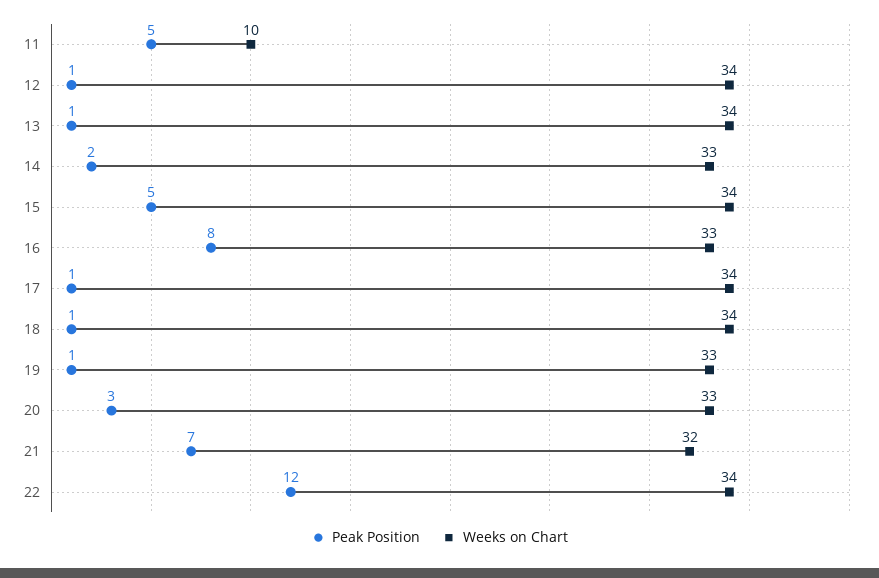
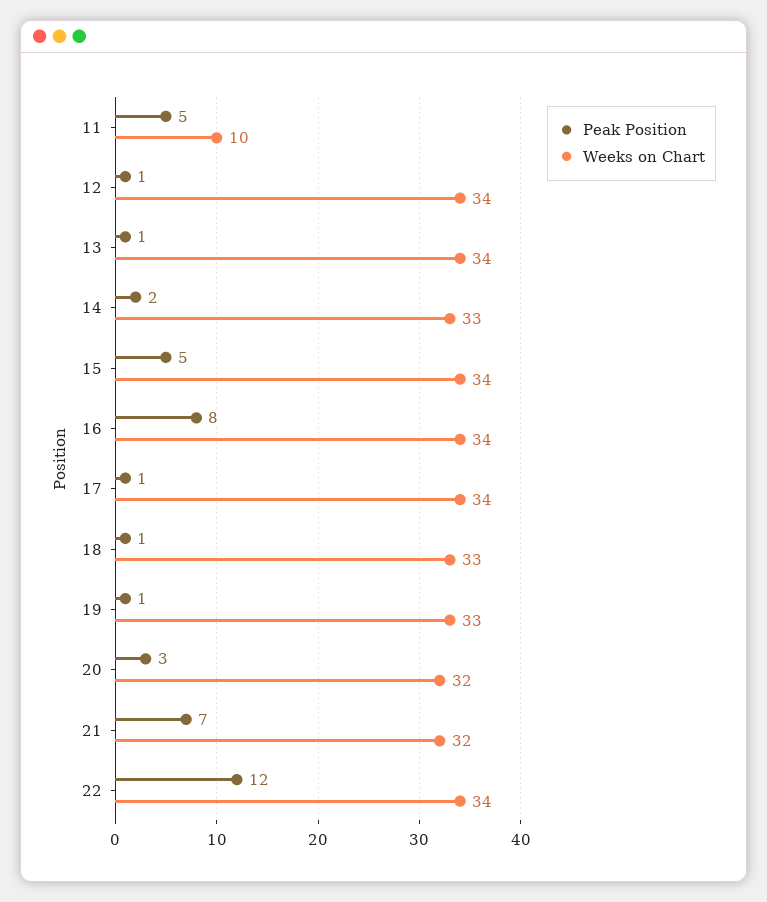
Weeks on Chart, 16: 33 -> 34
Weeks on Chart, 18: 34 -> 33
Weeks on Chart, 20: 33 -> 32

